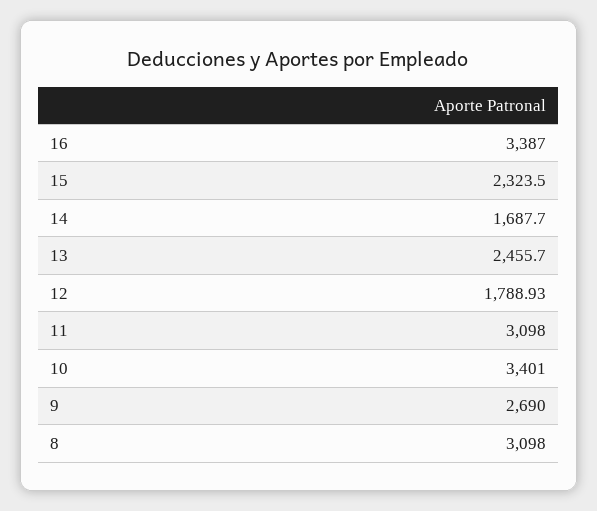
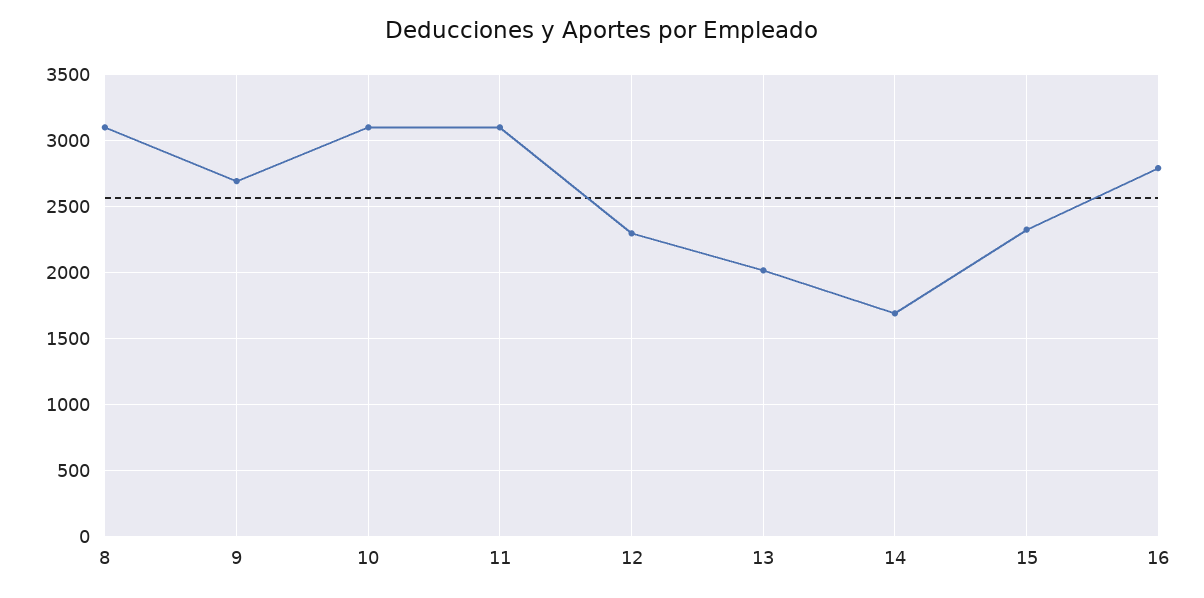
16: 3387 -> 2800
13: 2455.7 -> 2000
12: 1788.93 -> 2300
10: 3401 -> 3100

